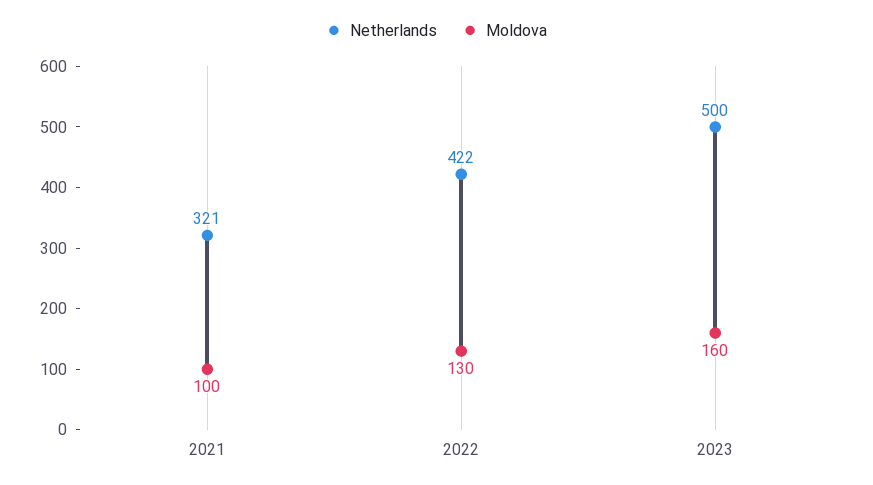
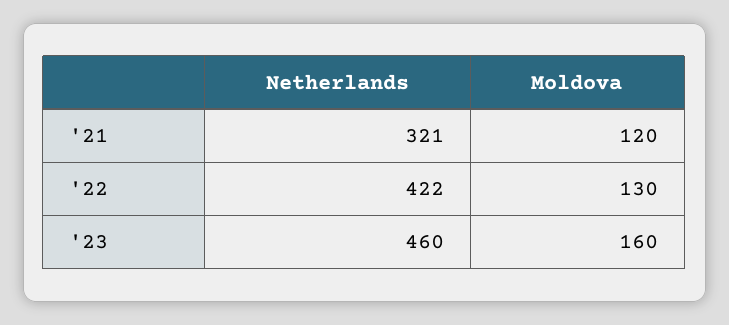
Moldova, 2021: 100 -> 120
Netherlands, 2023: 500 -> 460

